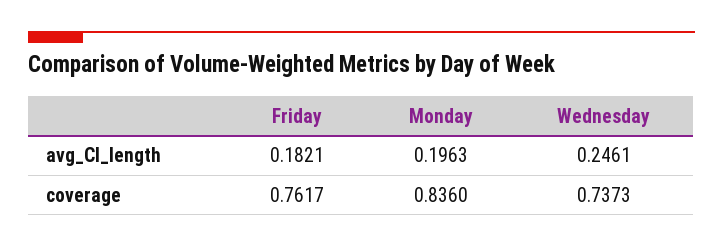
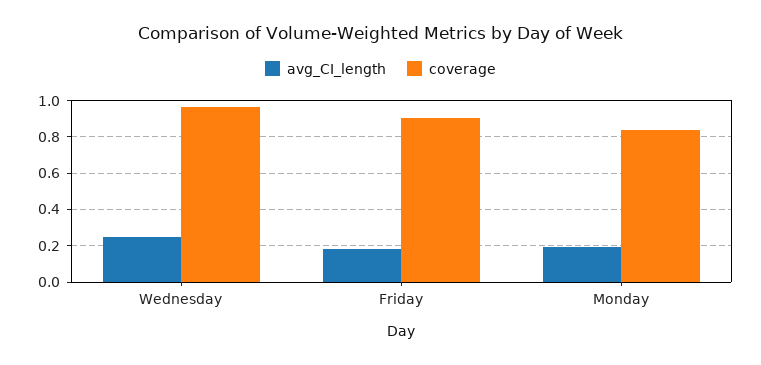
coverage, Friday: 0.7617 -> 0.9
coverage, Wednesday: 0.7373 -> 0.95

